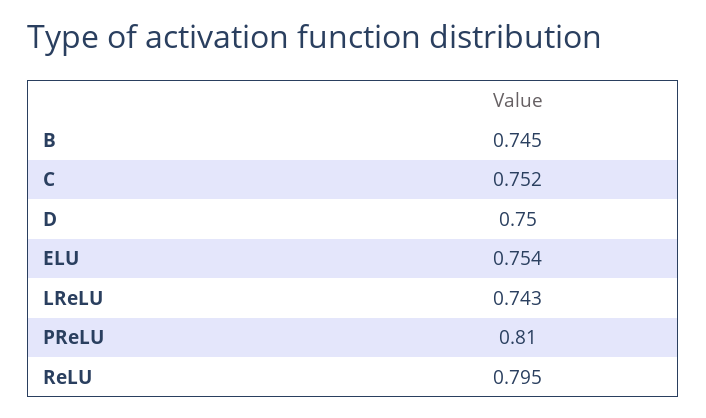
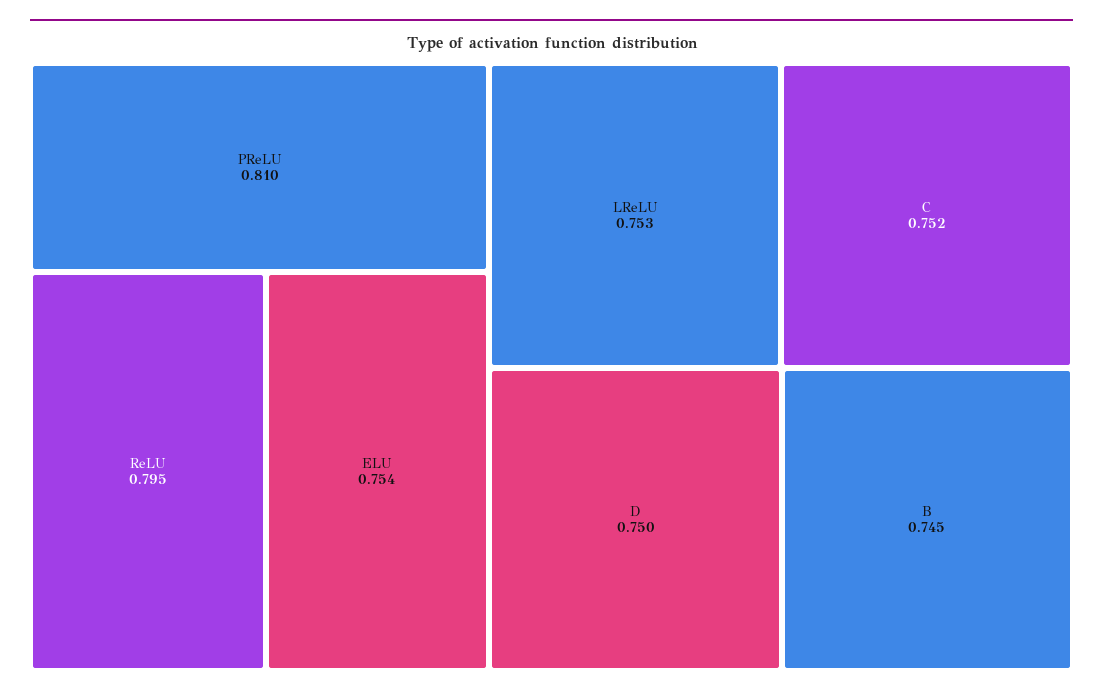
LReLU: 0.743 -> 0.753

